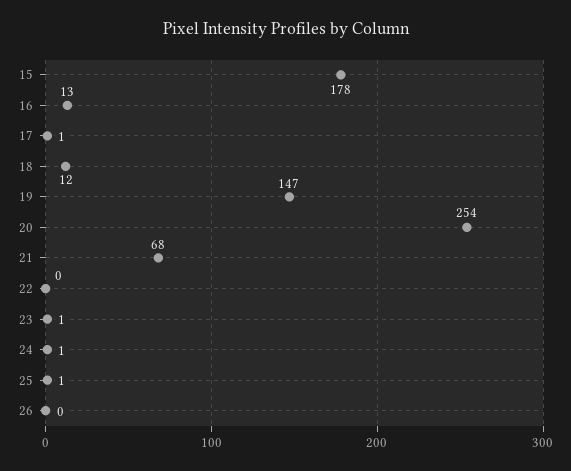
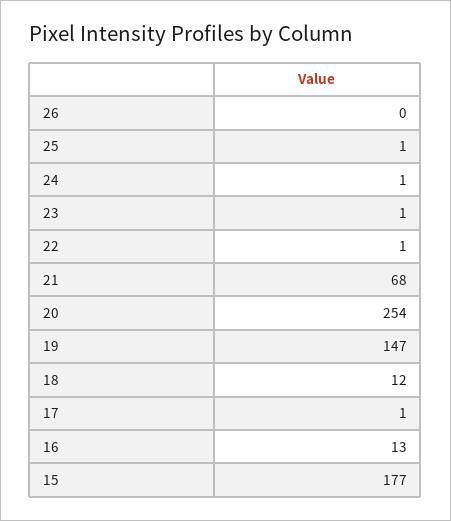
15: 178 -> 177
22: 0 -> 1

